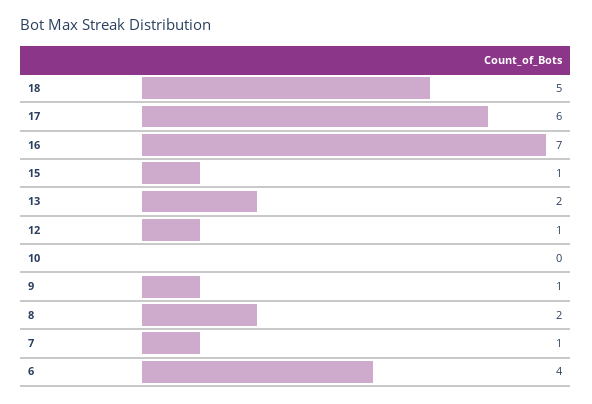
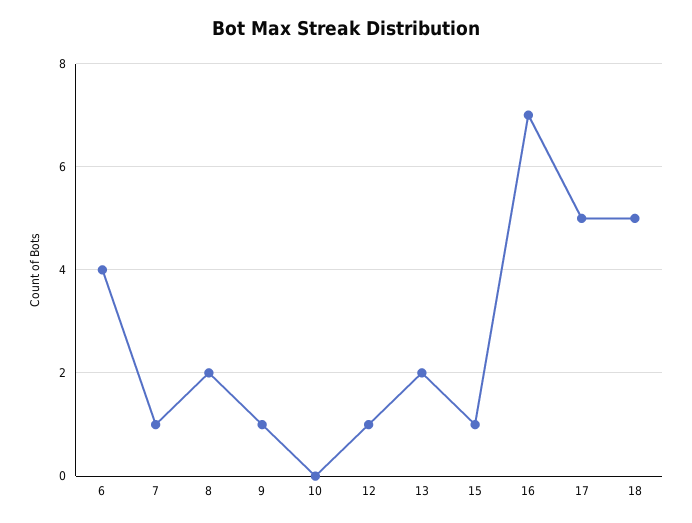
17: 6 -> 5

